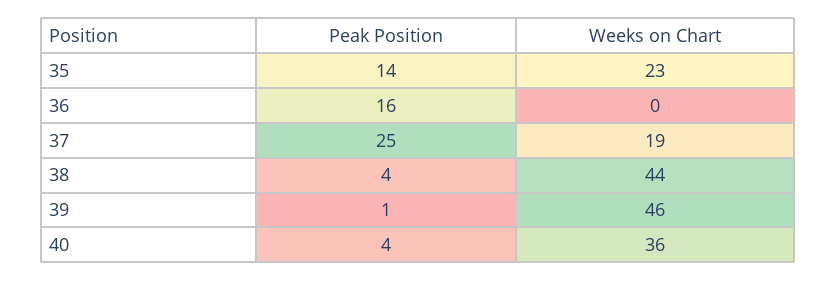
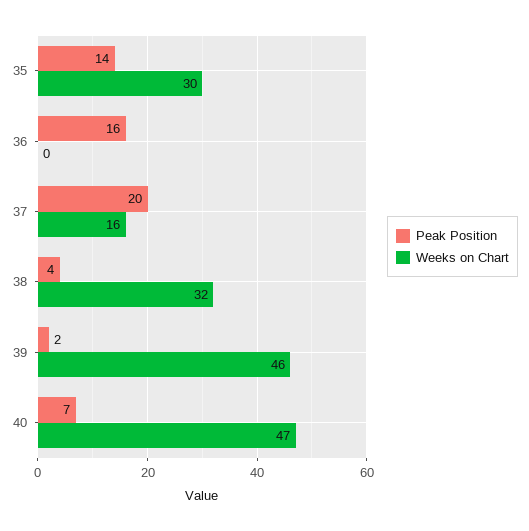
Weeks on Chart, 35: 23 -> 30
Peak Position, 37: 25 -> 20
Weeks on Chart, 37: 19 -> 16
Weeks on Chart, 38: 44 -> 32
Peak Position, 39: 1 -> 2
Peak Position, 40: 4 -> 7
Weeks on Chart, 40: 36 -> 47

